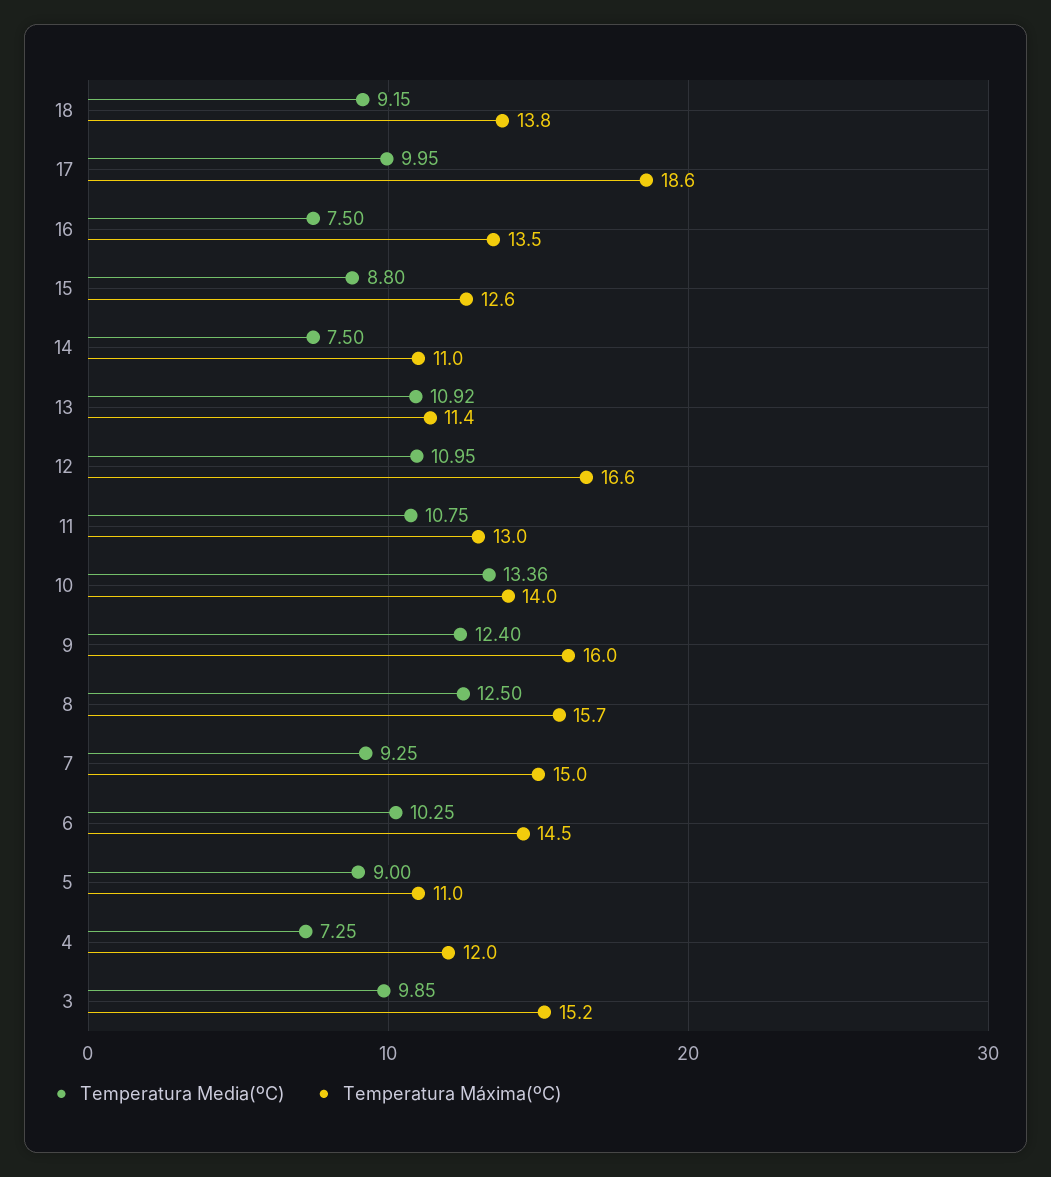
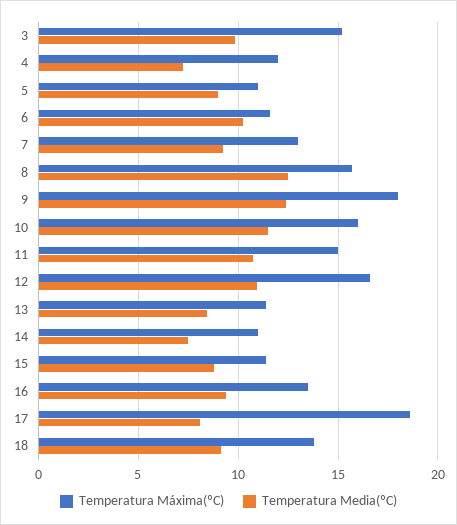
Temperatura Media(ºC), 17: 9.95 -> 8
Temperatura Media(ºC), 16: 7.5 -> 9.5
Temperatura Máxima(ºC), 15: 12.6 -> 11.5
Temperatura Media(ºC), 13: 10.92 -> 8.5
Temperatura Máxima(ºC), 11: 13 -> 15
Temperatura Media(ºC), 10: 13.36 -> 11.5
Temperatura Máxima(ºC), 10: 14 -> 16
Temperatura Máxima(ºC), 9: 16 -> 18
Temperatura Máxima(ºC), 7: 15 -> 13
Temperatura Máxima(ºC), 6: 14.5 -> 11.5

